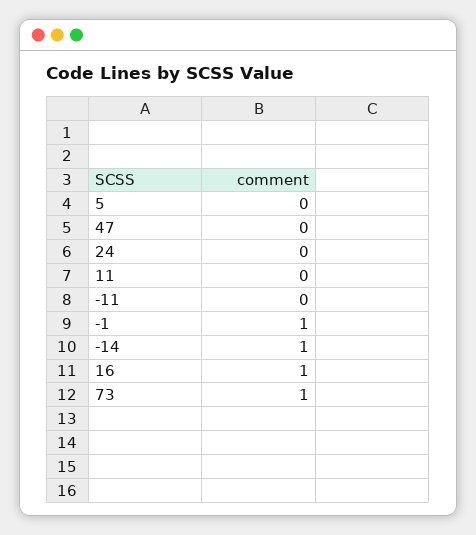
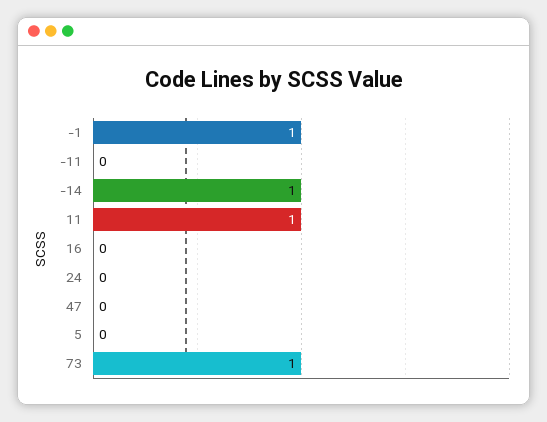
11: 0 -> 1
16: 1 -> 0

